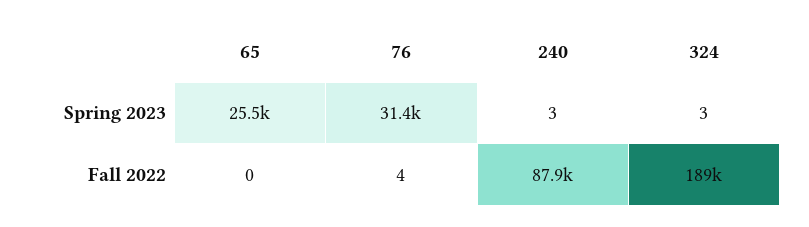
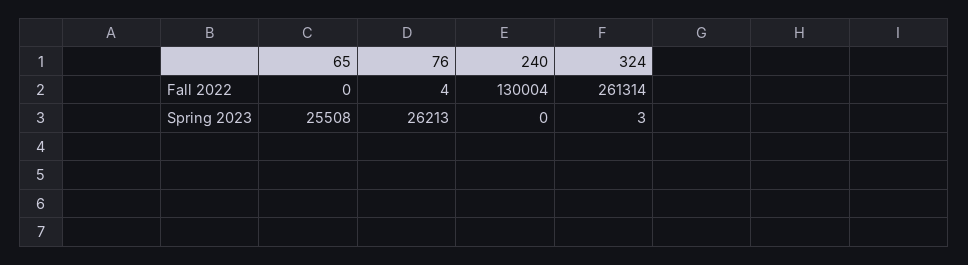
76, Spring 2023: 31400 -> 26213
240, Spring 2023: 3 -> 0
240, Fall 2022: 87900 -> 130004
324, Fall 2022: 189000 -> 261314

